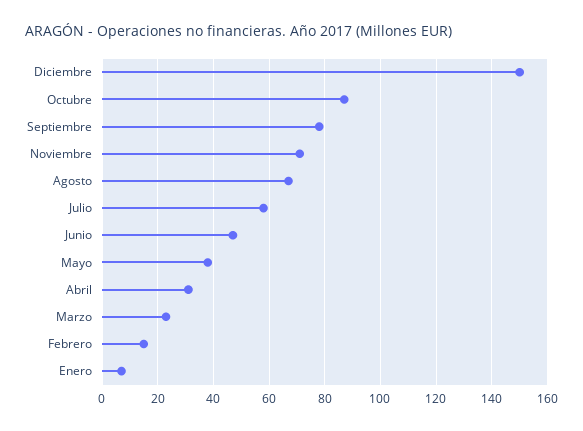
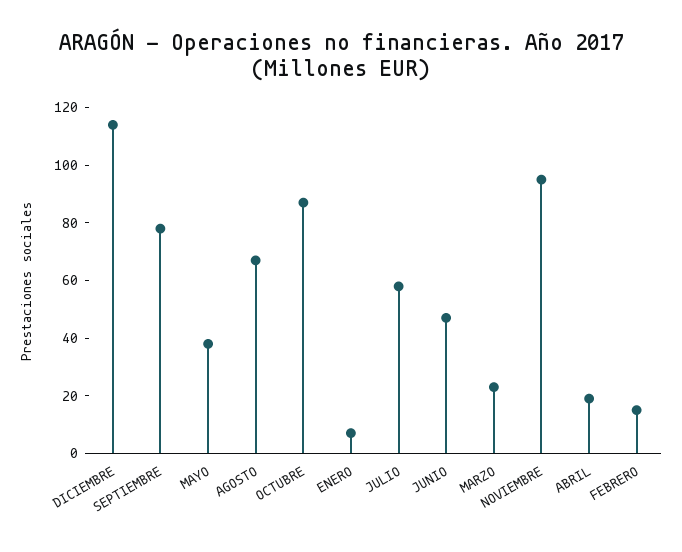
Diciembre: 150 -> 115
Noviembre: 70 -> 95
Abril: 30 -> 20

